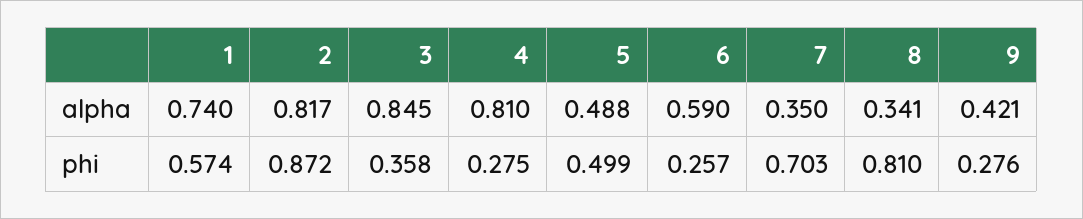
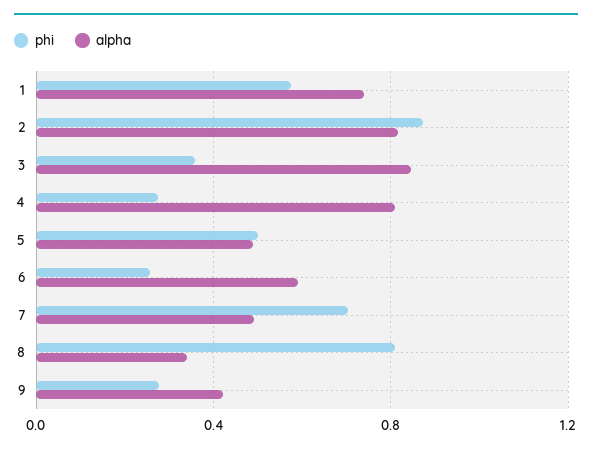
alpha, 7: 0.35 -> 0.5

